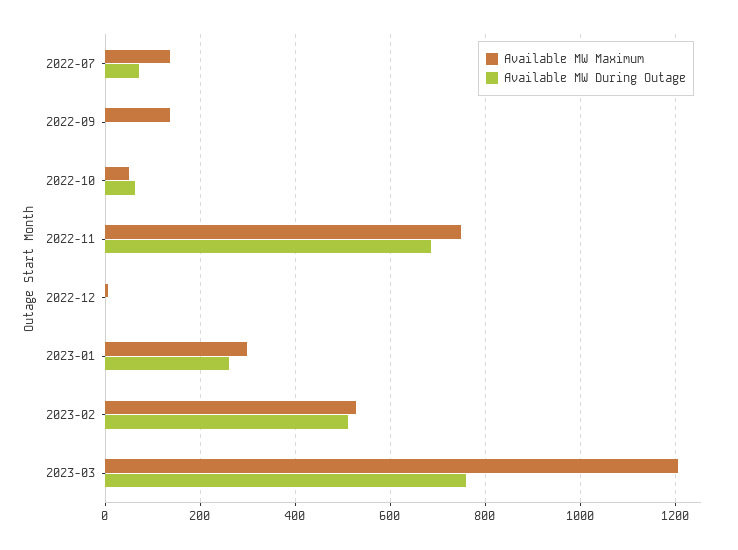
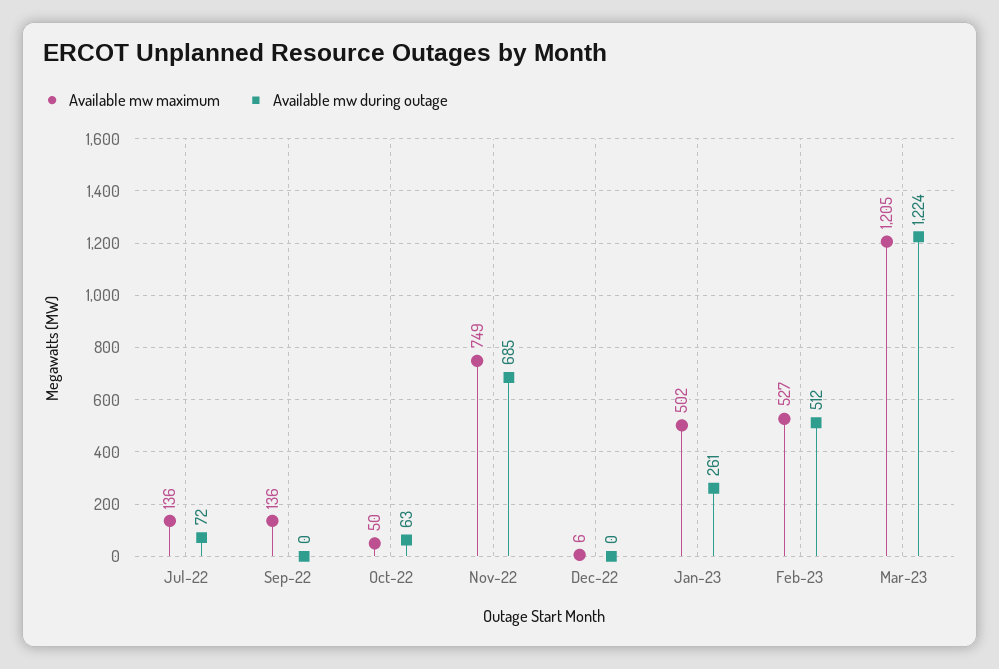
Available MW Maximum, 2023-01: 300 -> 502
Available MW During Outage, 2023-03: 760 -> 1224

